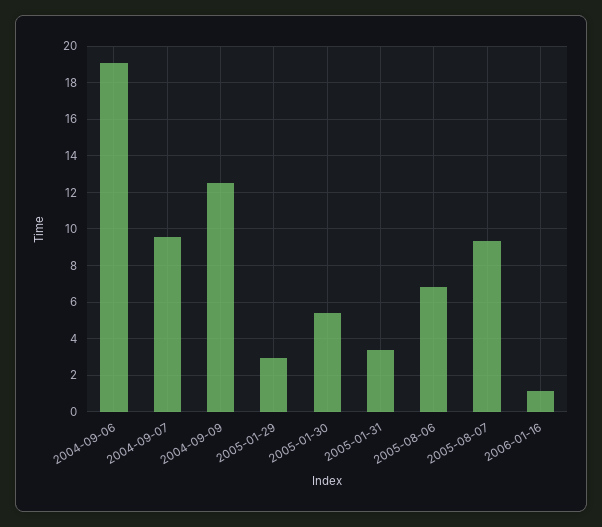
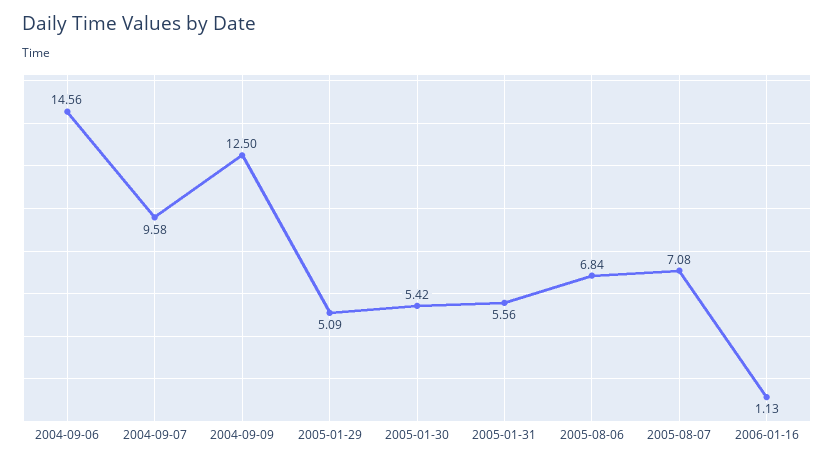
2004-09-06: 19 -> 14.56
2005-01-29: 3 -> 5.09
2005-01-31: 3.5 -> 5.56
2005-08-07: 9.5 -> 7.08

